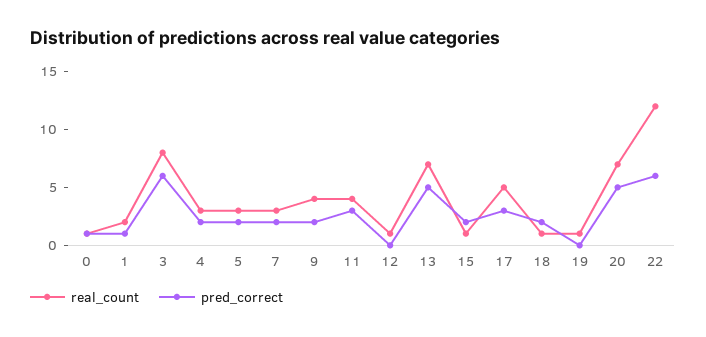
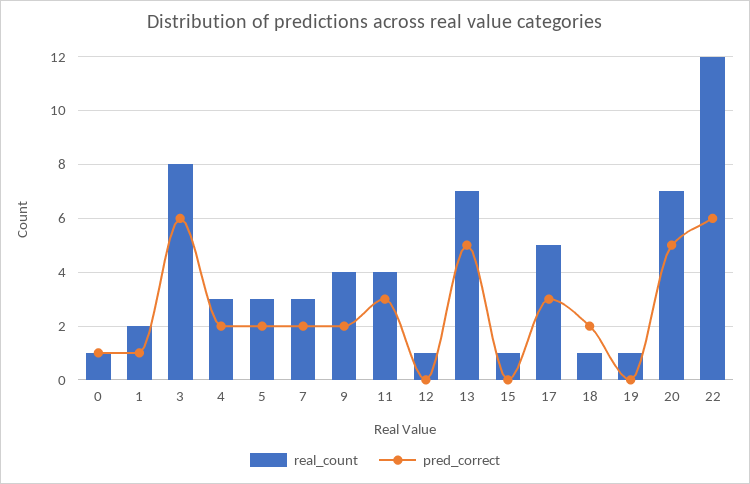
pred_correct, 15: 2 -> 0

